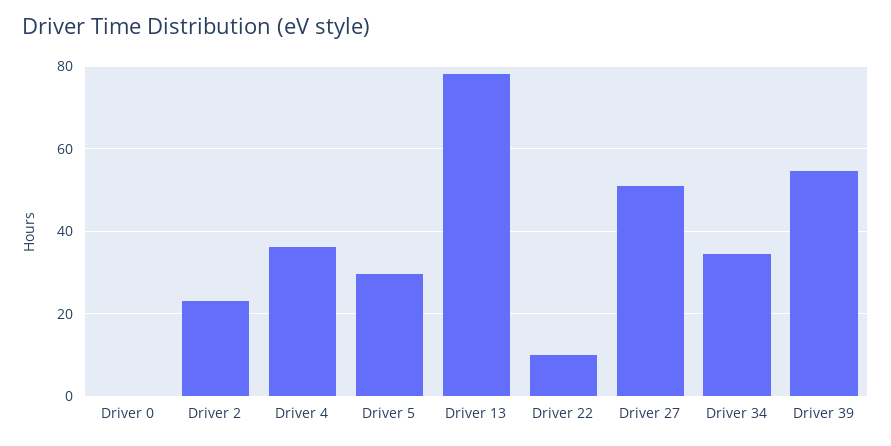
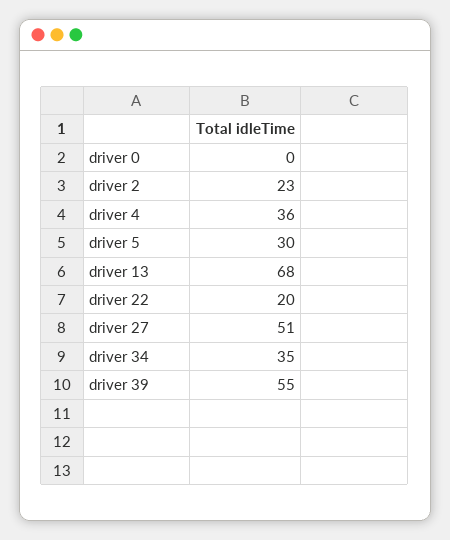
Driver 13: 78 -> 68
Driver 22: 10 -> 20

